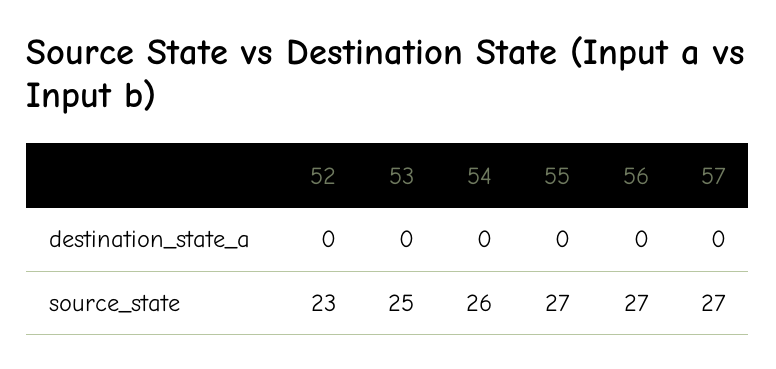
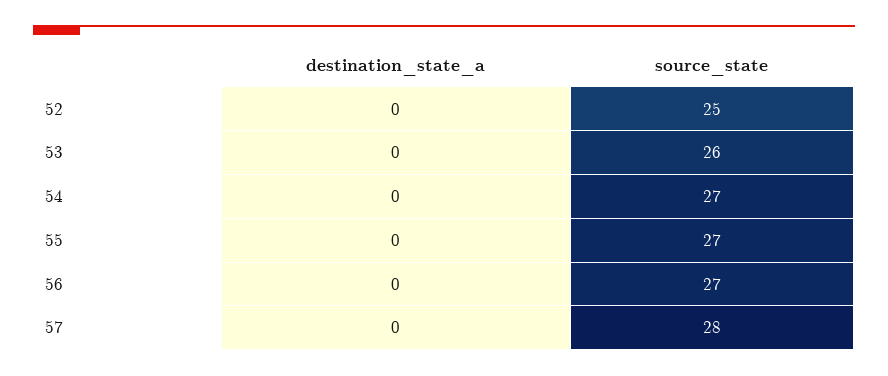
52, source_state: 23 -> 25
53, source_state: 25 -> 26
54, source_state: 26 -> 27
57, source_state: 27 -> 28

